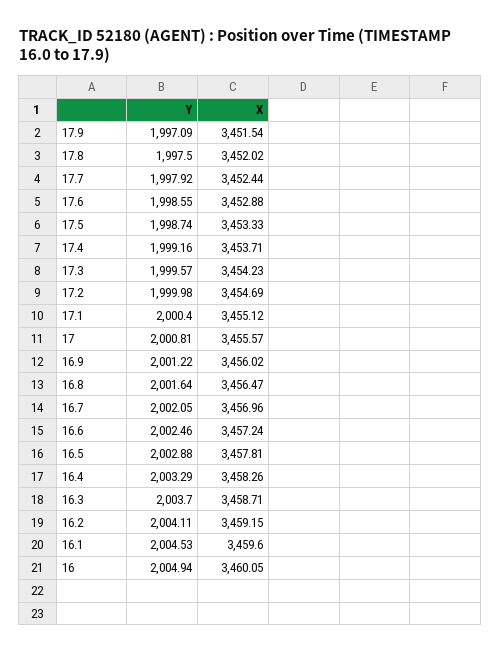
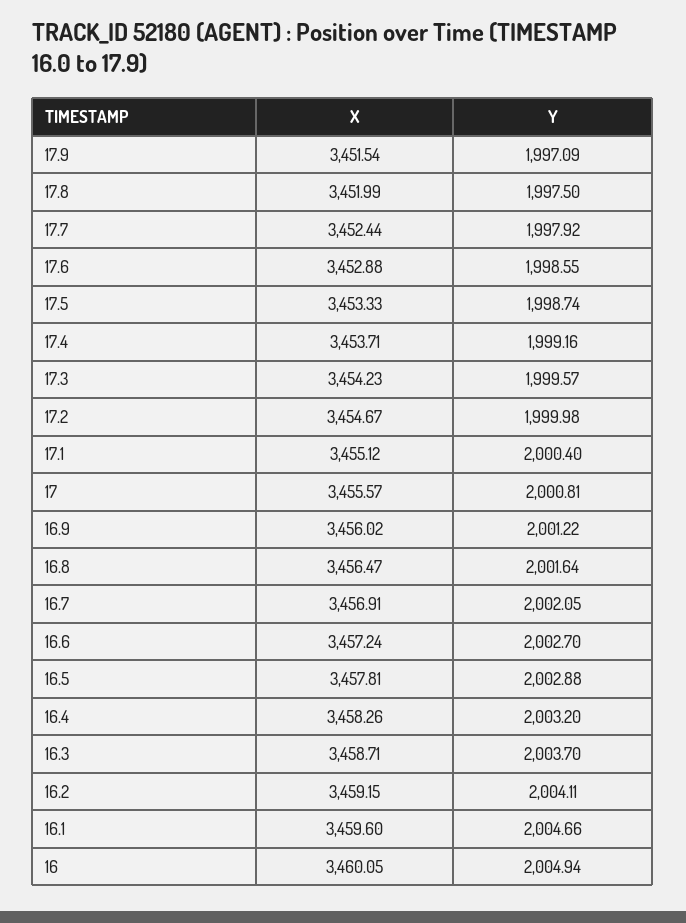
X, 17.8: 3452.02 -> 3451.99
X, 17.2: 3454.69 -> 3454.67
X, 16.7: 3456.96 -> 3456.91
Y, 16.6: 2002.46 -> 2002.7
Y, 16.4: 2003.29 -> 2003.2
Y, 16.1: 2004.53 -> 2004.66

